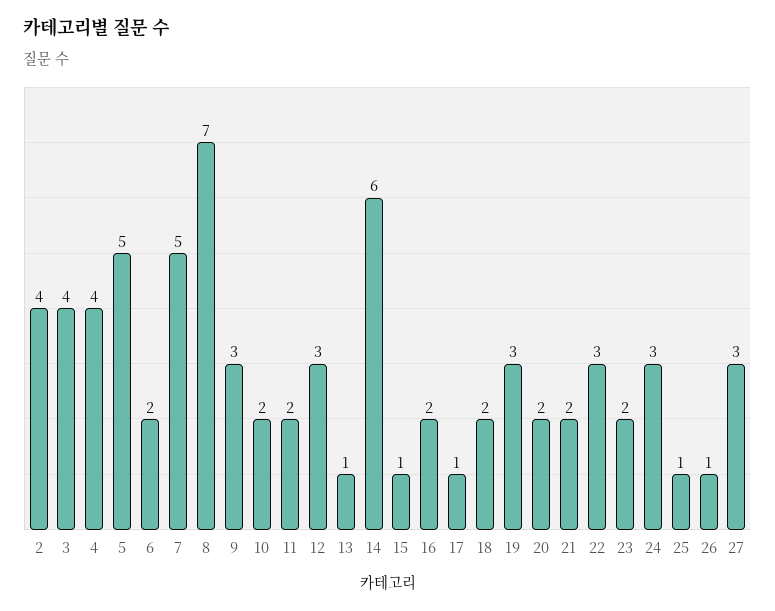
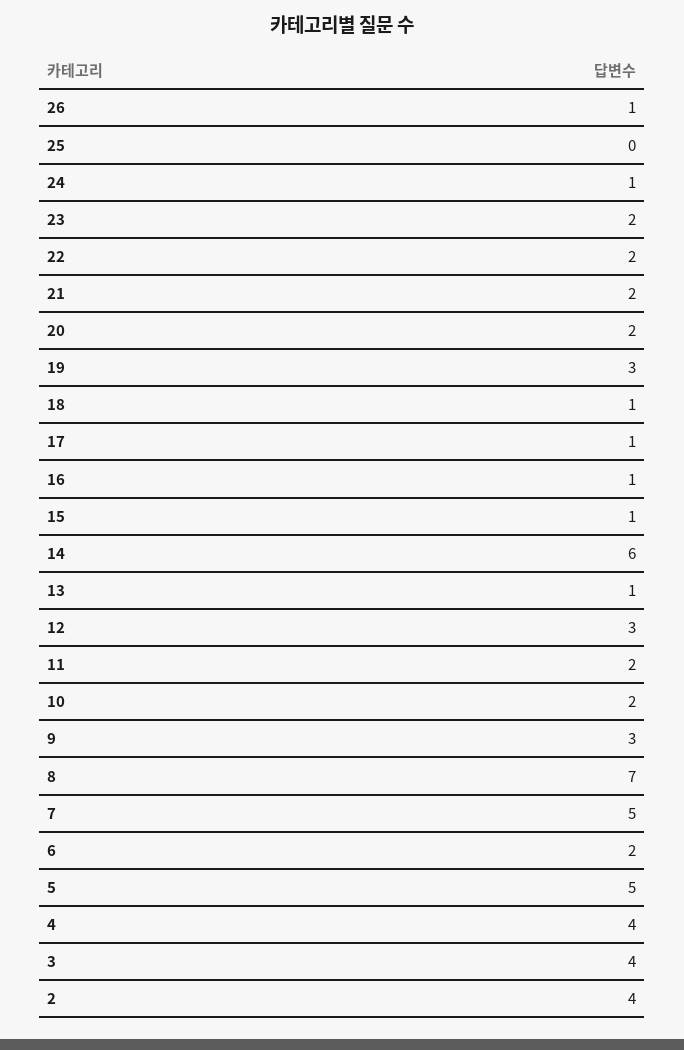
16: 2 -> 1
18: 2 -> 1
22: 3 -> 2
24: 3 -> 1
25: 1 -> 0
27: 3 -> none

